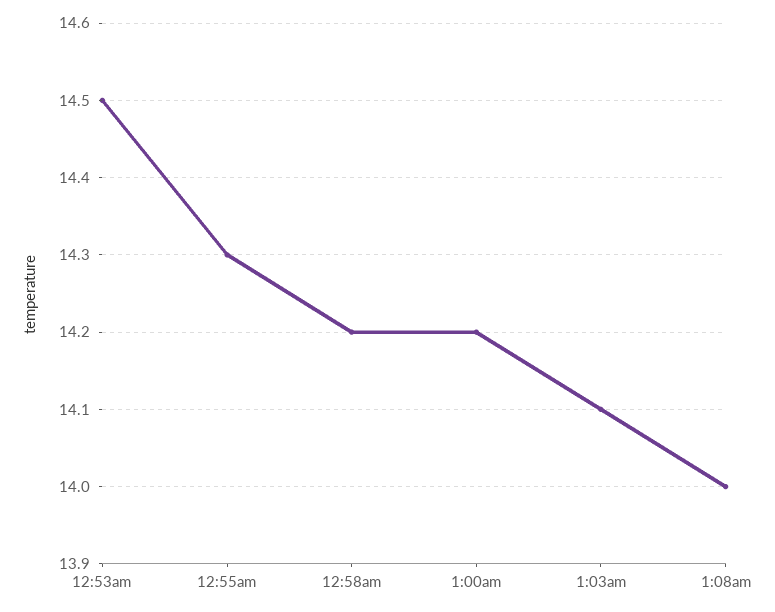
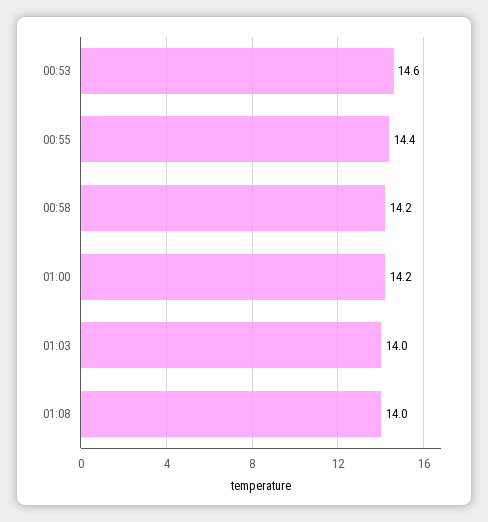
12:53am: 14.5 -> 14.6
12:55am: 14.3 -> 14.4
1:03am: 14.1 -> 14

